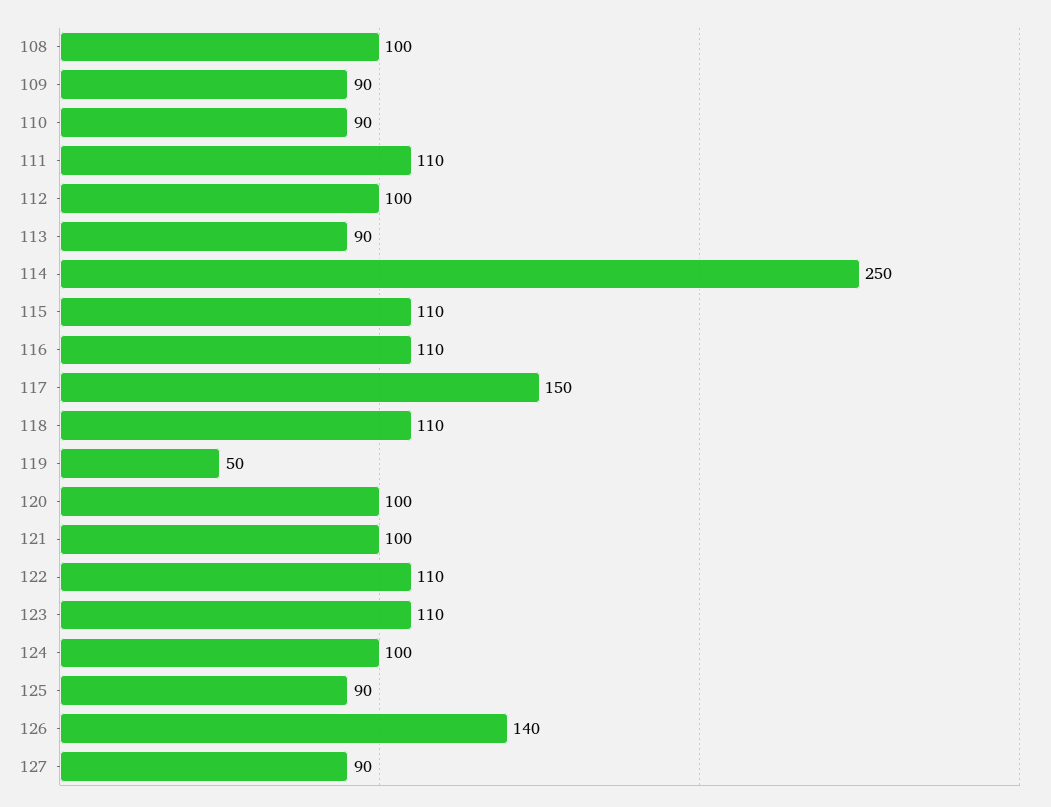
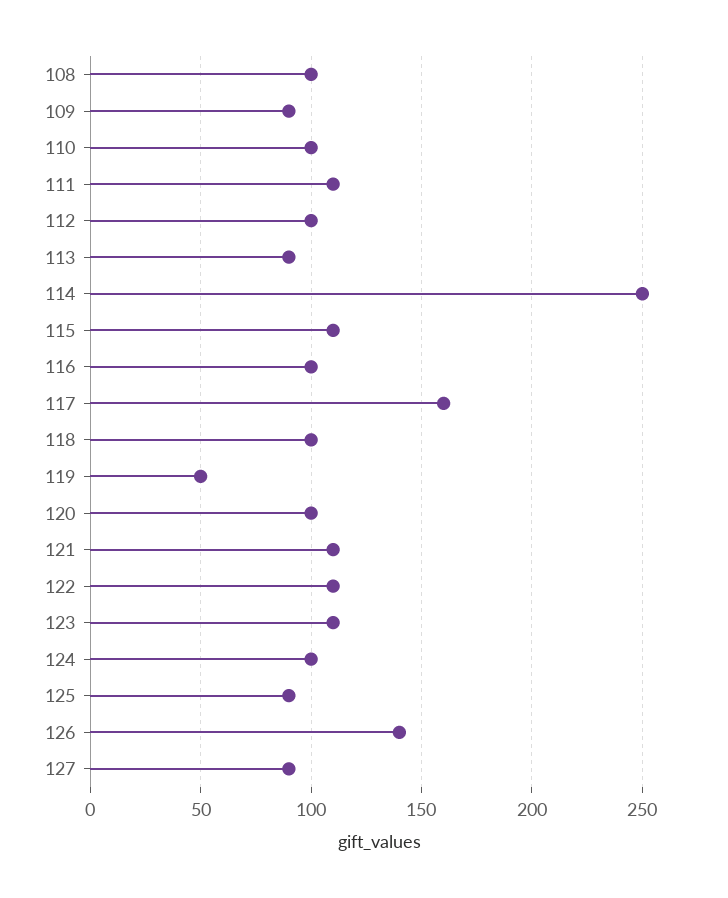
110: 90 -> 100
116: 110 -> 100
117: 150 -> 160
118: 110 -> 100
121: 100 -> 110

